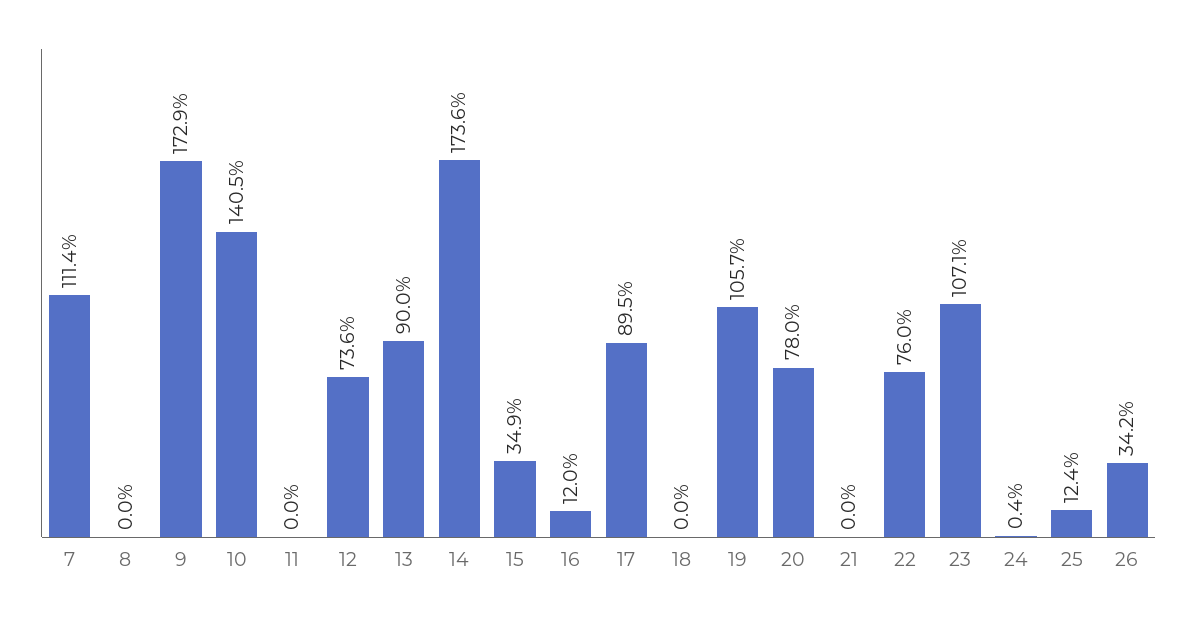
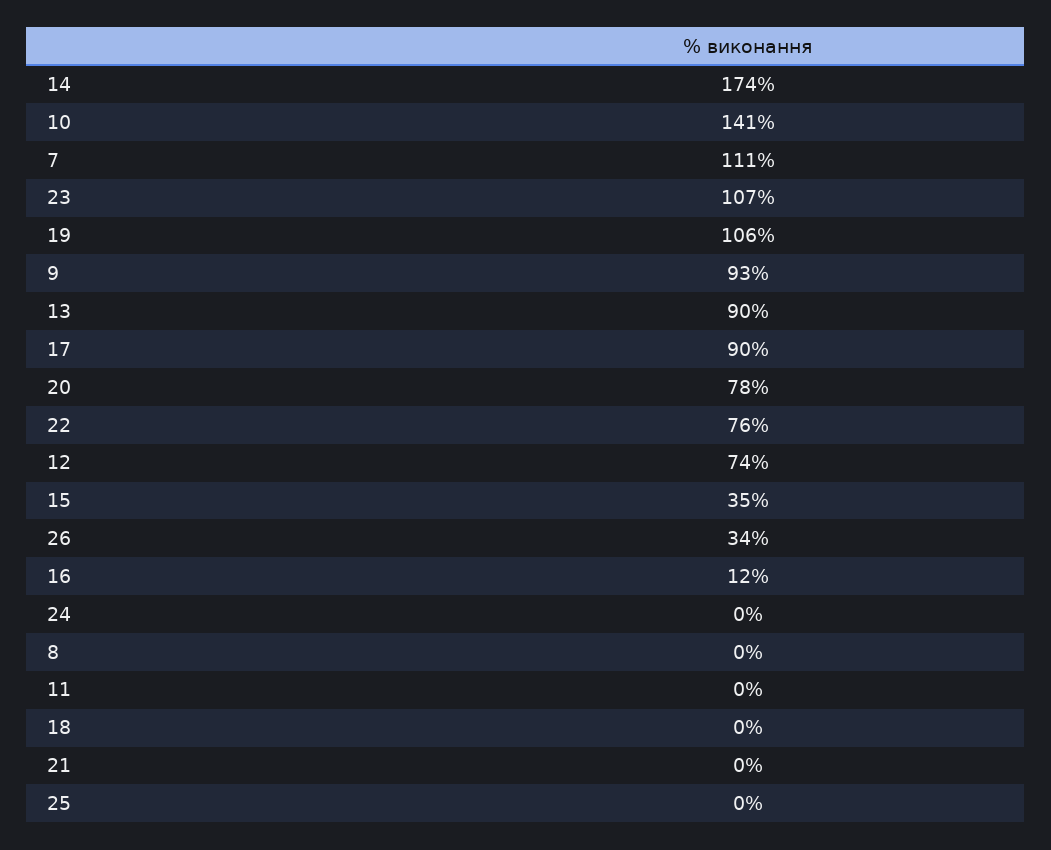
9: 172.9 -> 93
25: 12.4 -> 0

